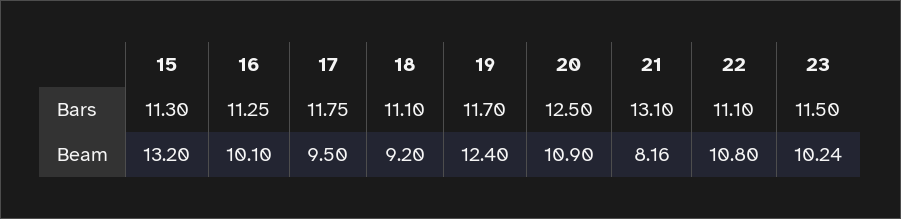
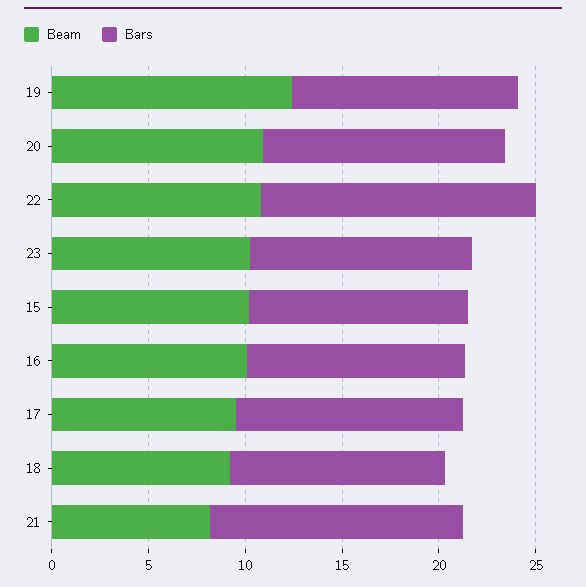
Bars, 22: 11.1 -> 14
Beam, 15: 13.2 -> 10

